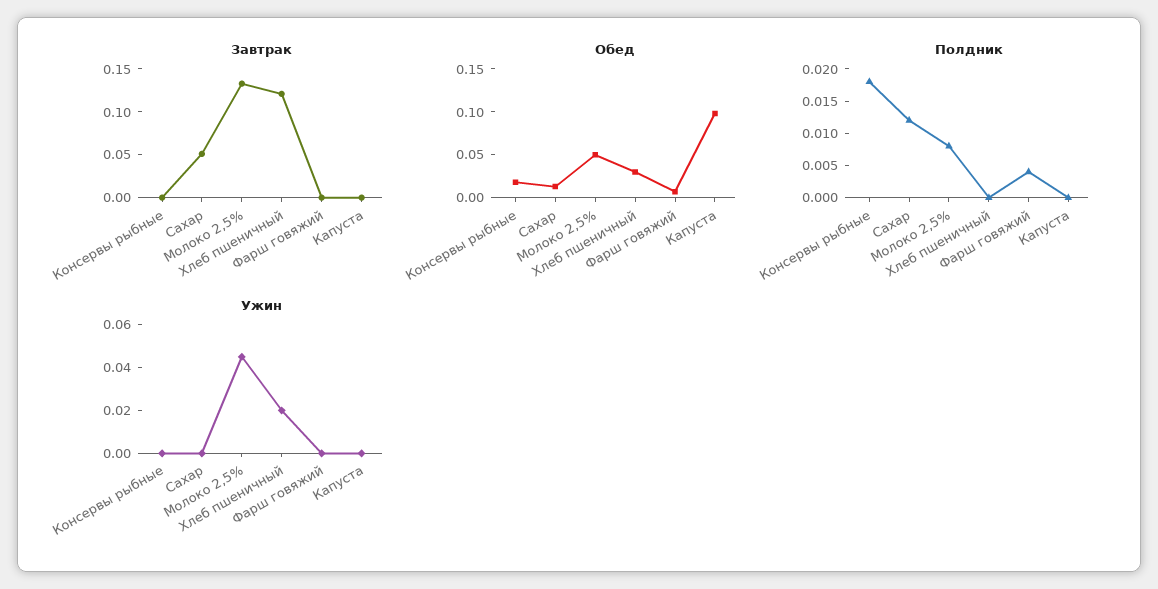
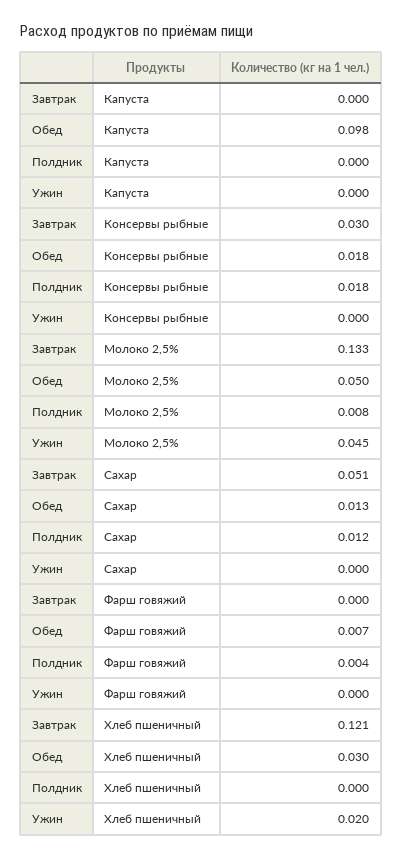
Завтрак, Консервы рыбные: 0 -> 0.03

